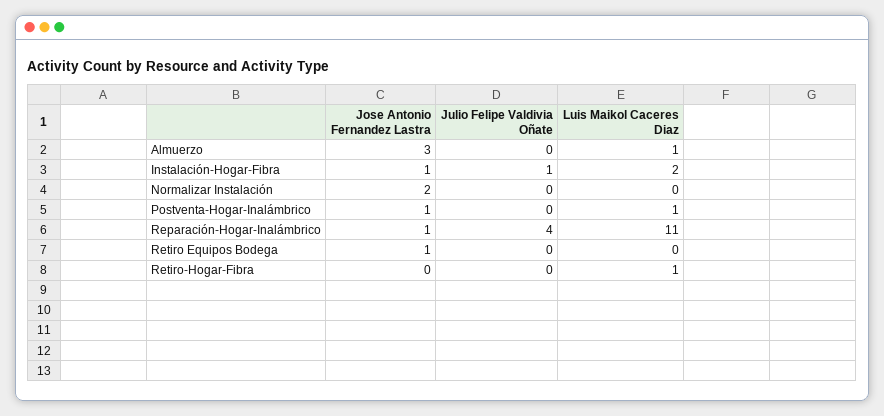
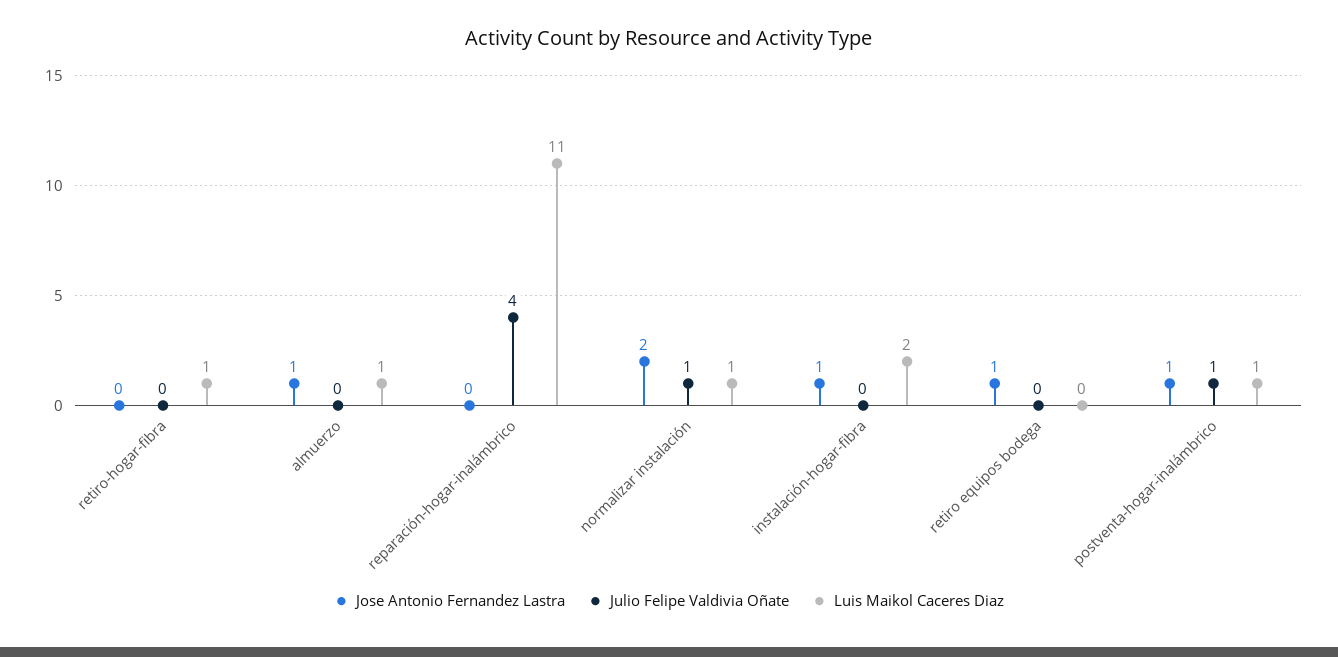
Jose Antonio Fernandez Lastra, Almuerzo: 3 -> 1
Julio Felipe Valdivia Oñate, Instalación-Hogar-Fibra: 1 -> 0
Julio Felipe Valdivia Oñate, Normalizar Instalación: 0 -> 1
Luis Maikol Caceres Diaz, Normalizar Instalación: 0 -> 1
Julio Felipe Valdivia Oñate, Postventa-Hogar-Inalámbrico: 0 -> 1
Jose Antonio Fernandez Lastra, Reparación-Hogar-Inalámbrico: 1 -> 0

